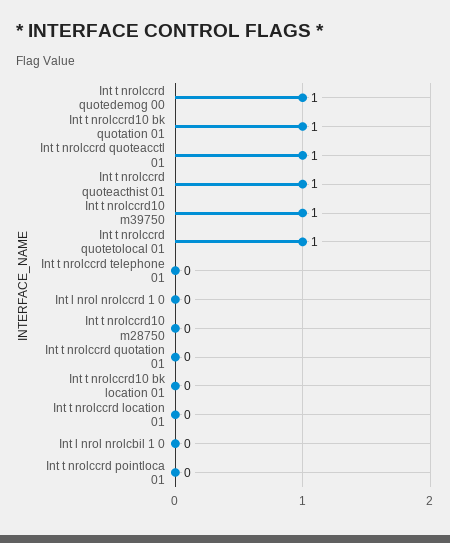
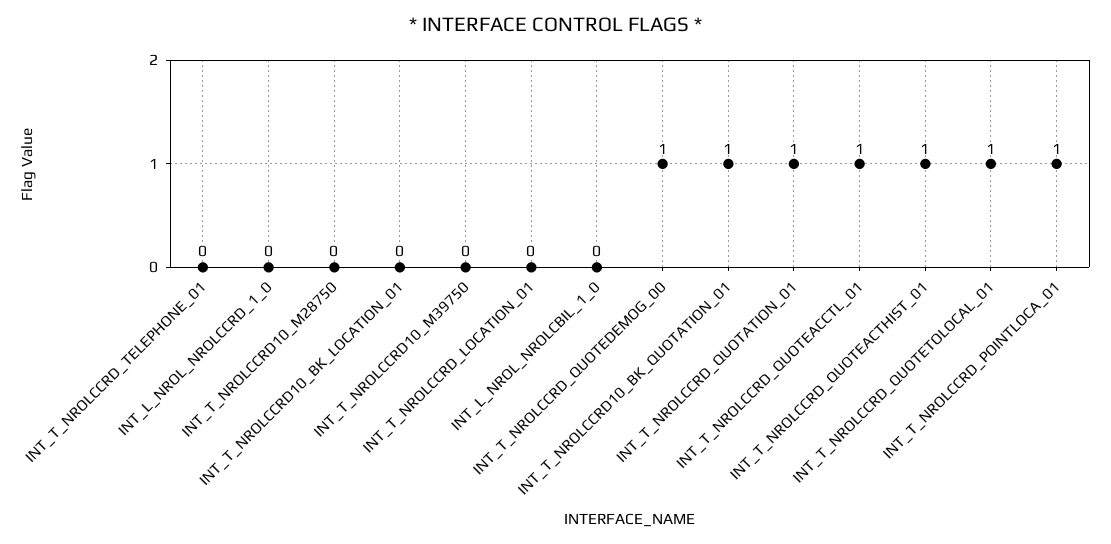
Int t nrolccrd10 m39750: 1 -> 0
Int t nrolccrd quotation 01: 0 -> 1
Int t nrolccrd pointloca 01: 0 -> 1

